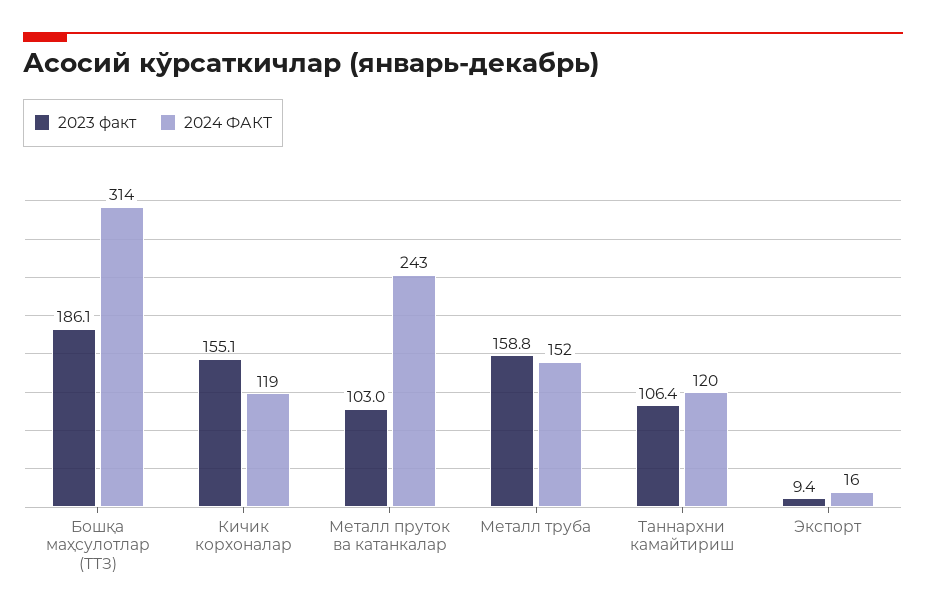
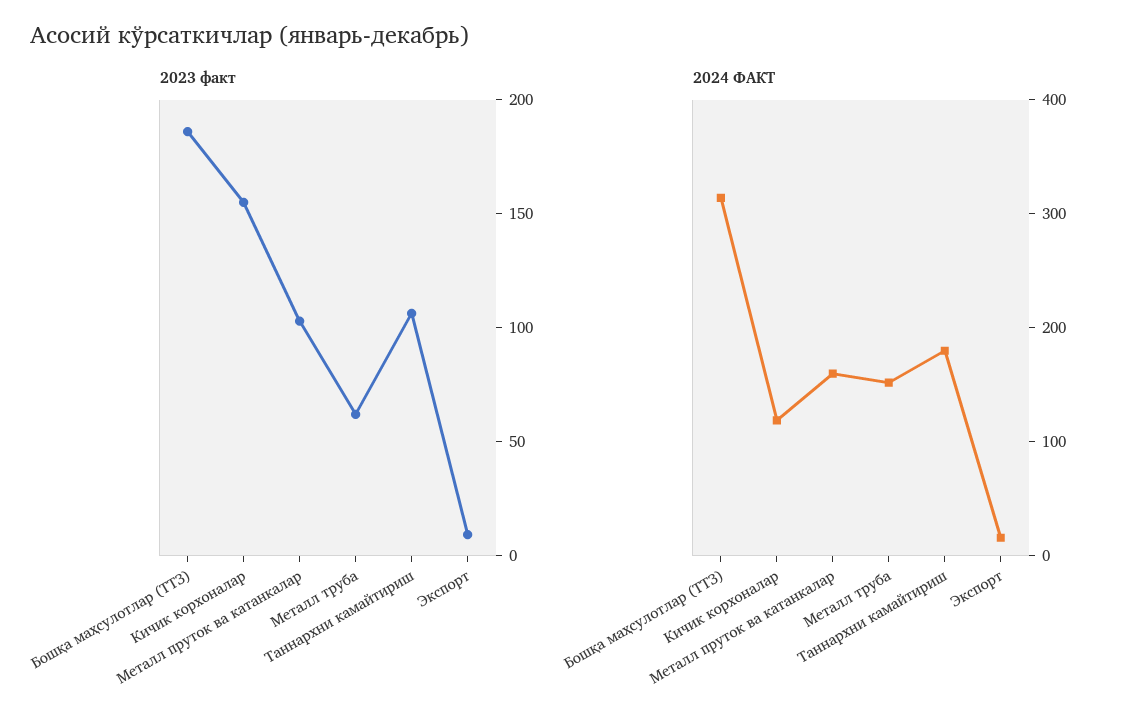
2024 ФАКТ, Металл пруток ва катанкалар: 243 -> 160
2023 факт, Металл труба: 158.8 -> 60
2024 ФАКТ, Таннархни камайтириш: 120 -> 180

